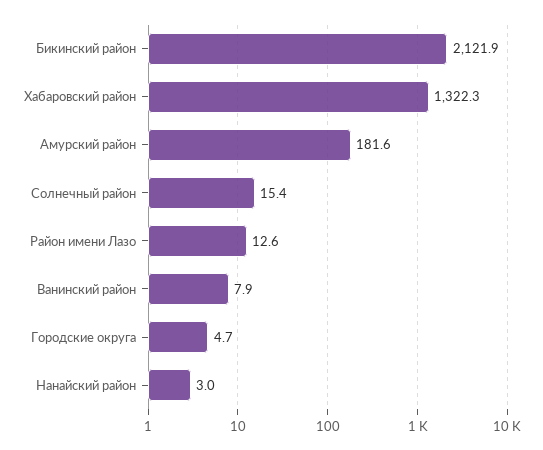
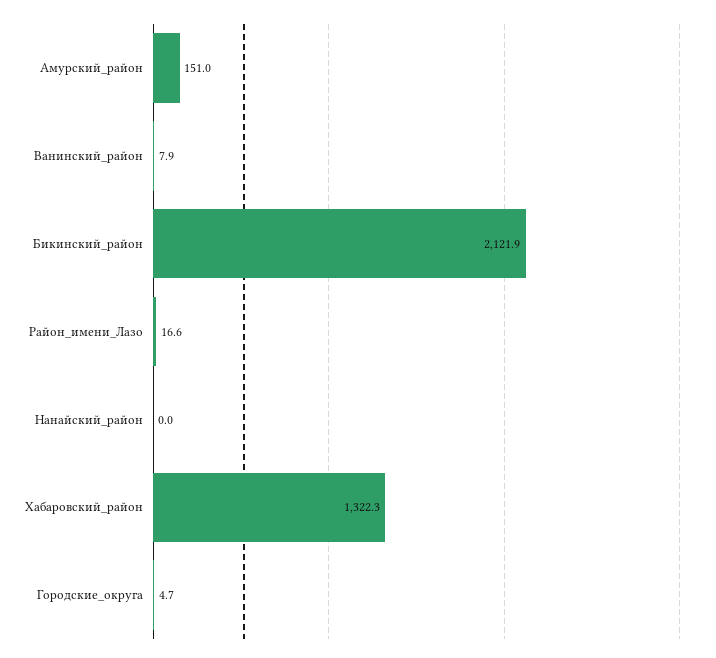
Амурский район: 181.6 -> 151
Солнечный район: 15.4 -> none
Район имени Лазо: 12.6 -> 16.6
Нанайский район: 3 -> 0

